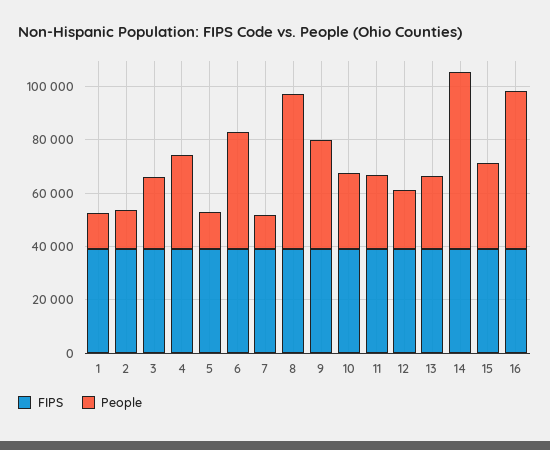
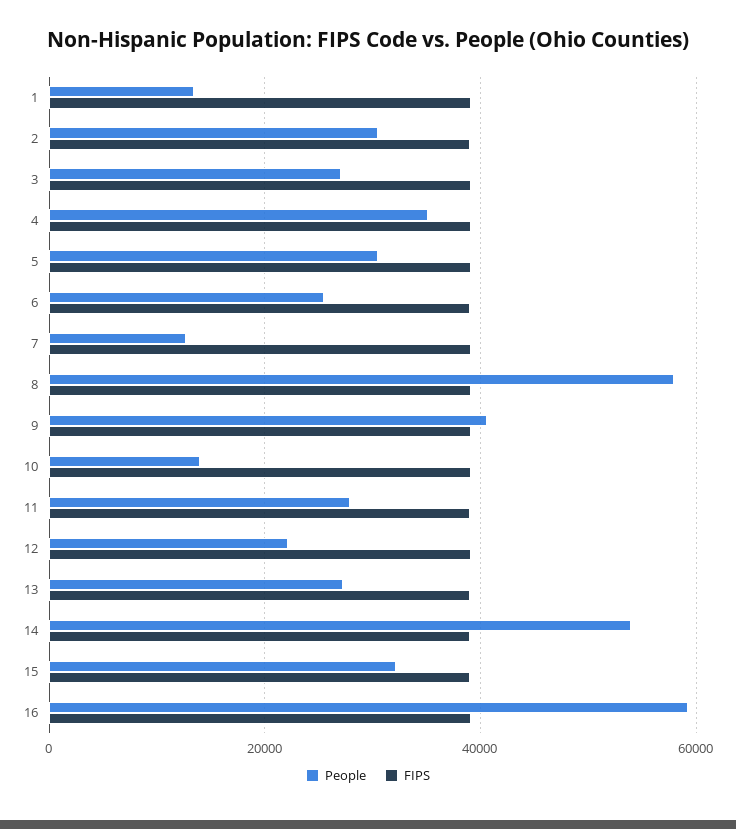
People, 2: 15000 -> 30000
People, 5: 15000 -> 30000
People, 6: 45000 -> 26000
People, 10: 30000 -> 14000
People, 14: 65000 -> 54000

